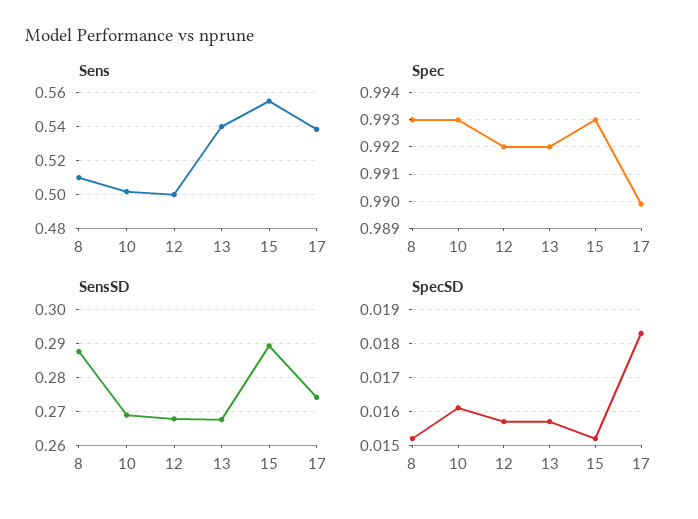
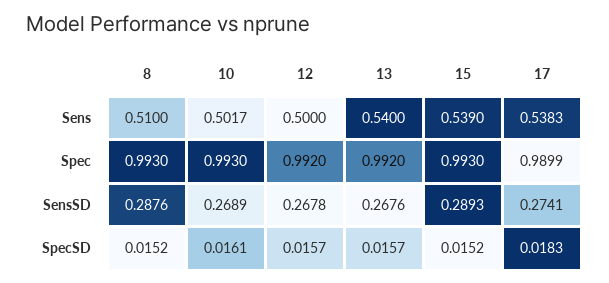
Sens, 15: 0.555 -> 0.539

